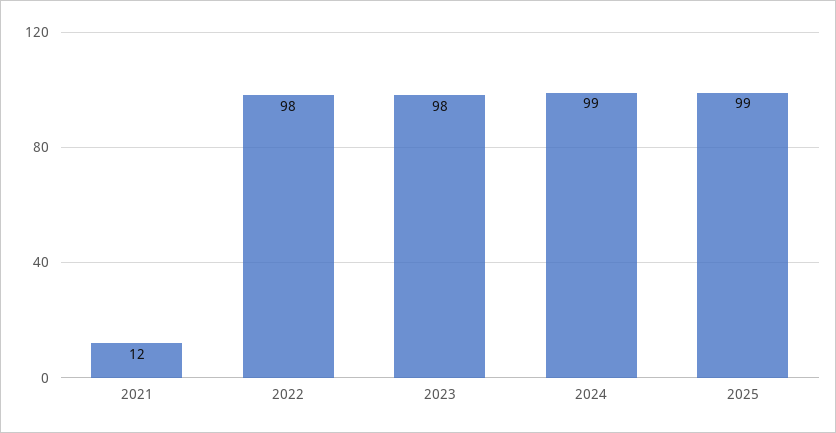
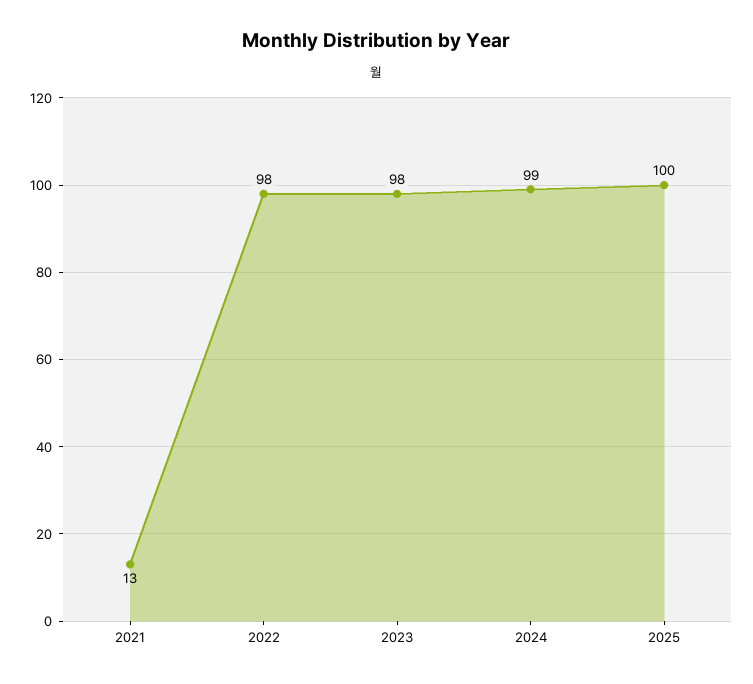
2021: 12 -> 13
2025: 99 -> 100

